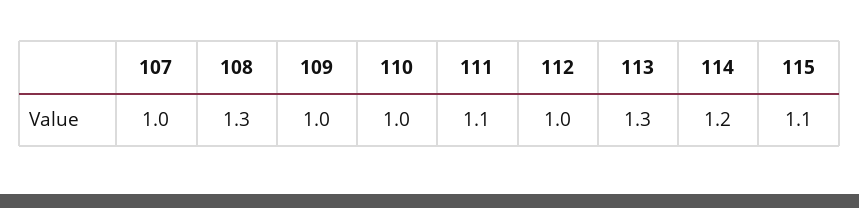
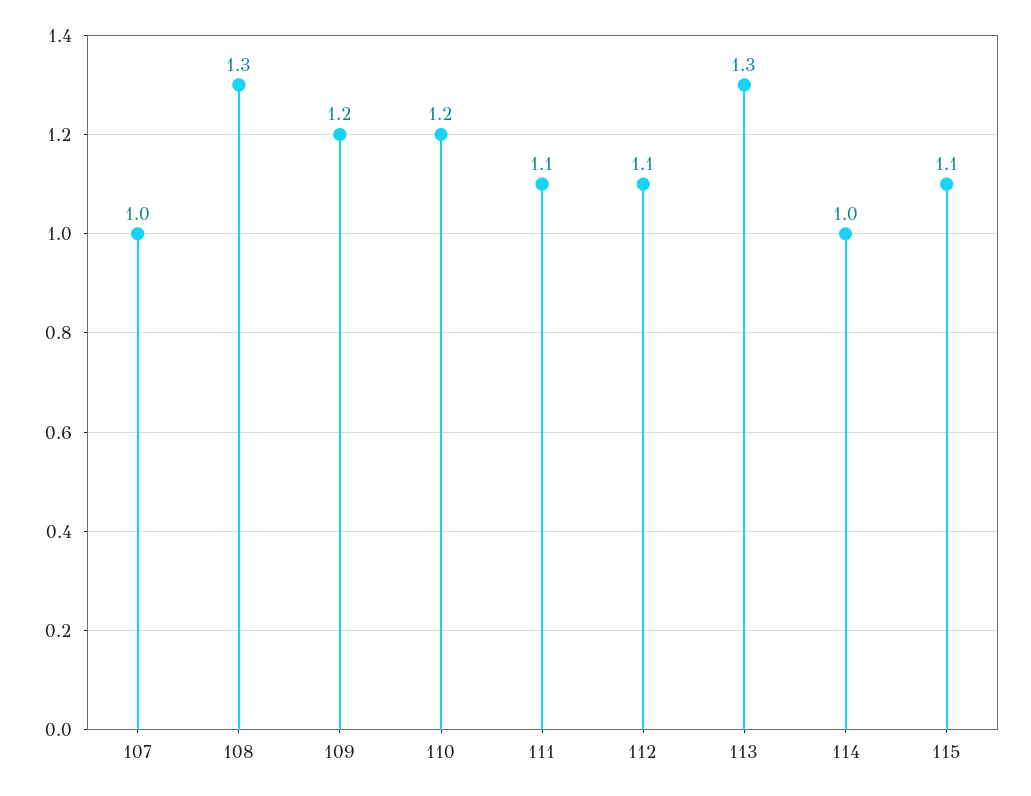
109: 1 -> 1.2
110: 1 -> 1.2
112: 1 -> 1.1
114: 1.2 -> 1

